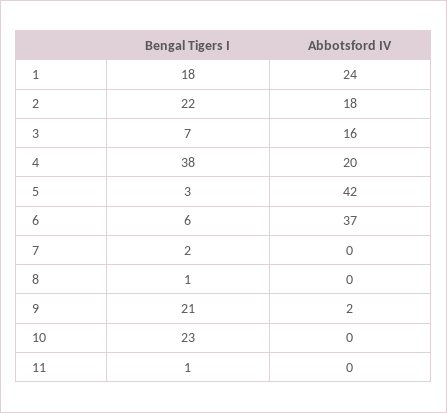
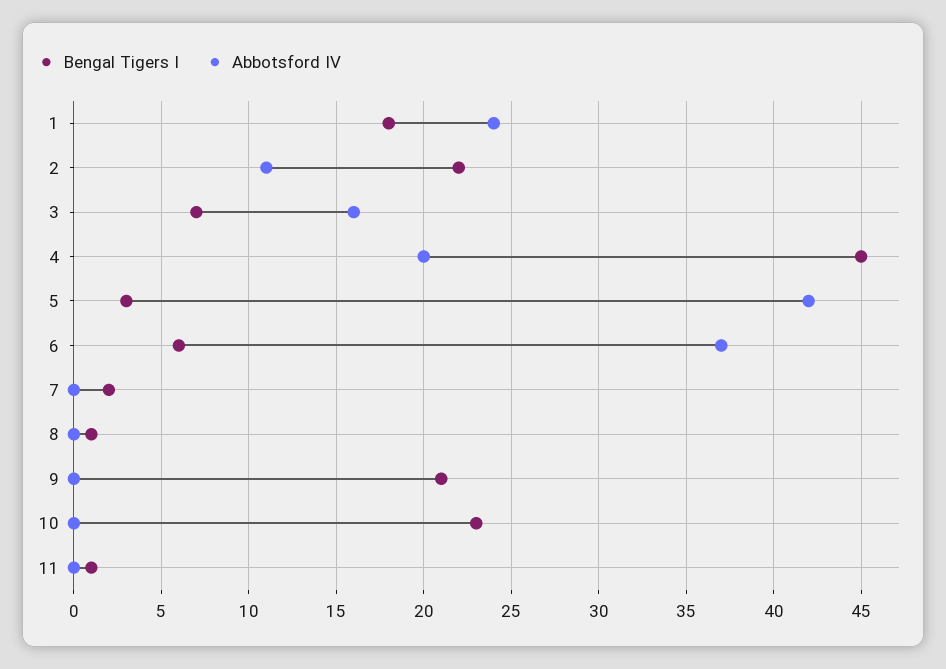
Abbotsford IV, 2: 18 -> 11
Bengal Tigers I, 4: 38 -> 45
Abbotsford IV, 9: 2 -> 0

